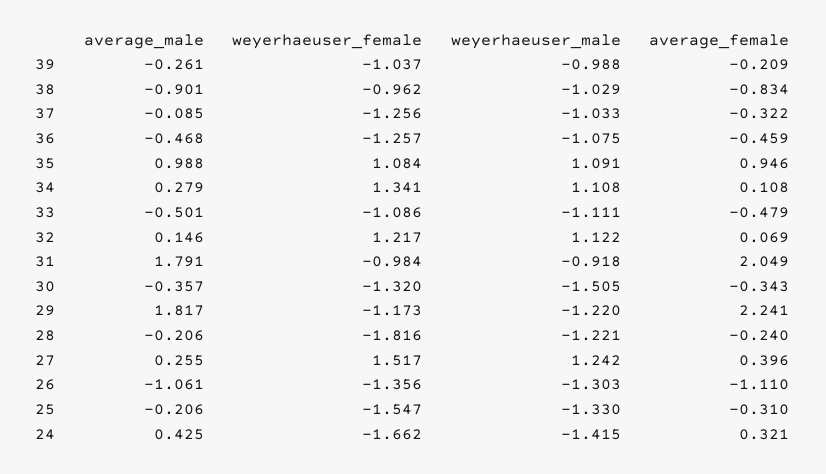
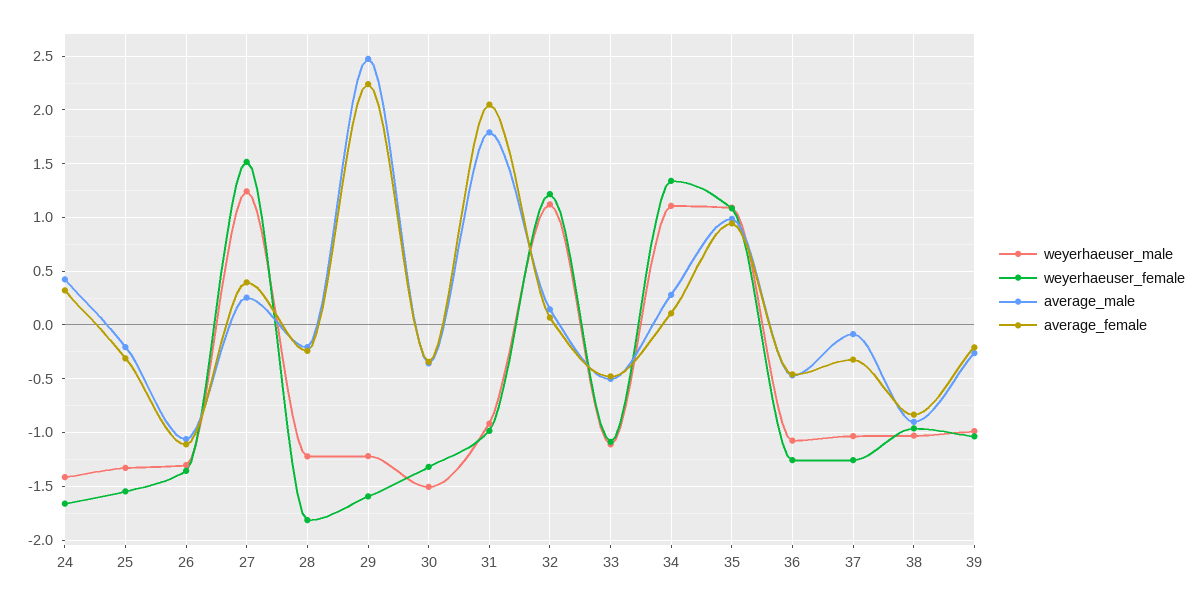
average_male, 29: 1.817 -> 2.5
weyerhaeuser_female, 29: -1.173 -> -1.6

